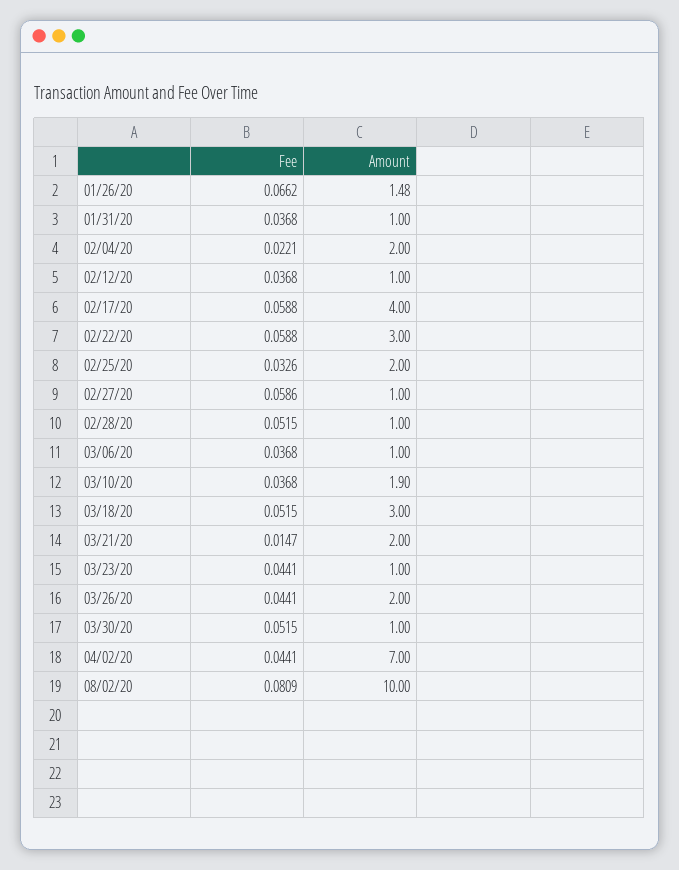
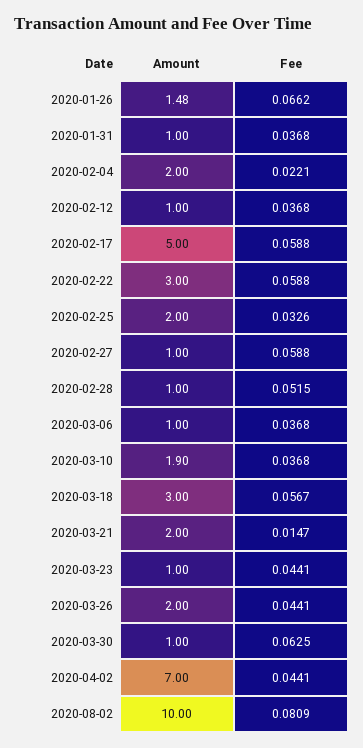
Amount, 02/17/20: 4 -> 5
Fee, 02/27/20: 0.0586 -> 0.0588
Fee, 03/18/20: 0.0515 -> 0.0567
Fee, 03/30/20: 0.0515 -> 0.0625

